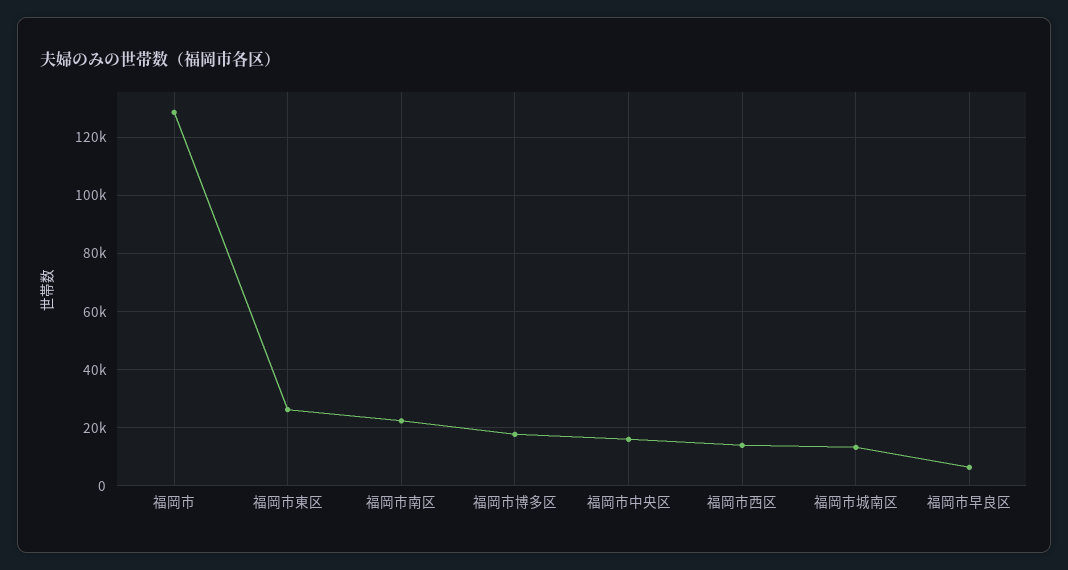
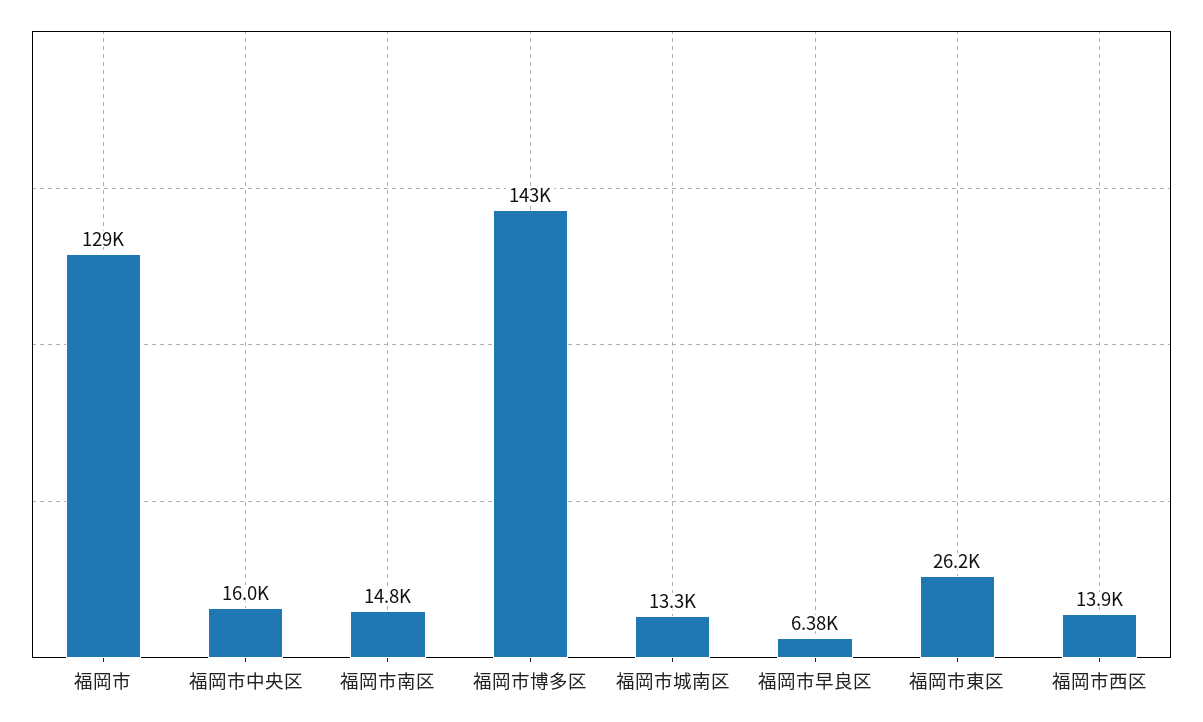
福岡市南区: 22500 -> 14800
福岡市博多区: 17500 -> 143000

